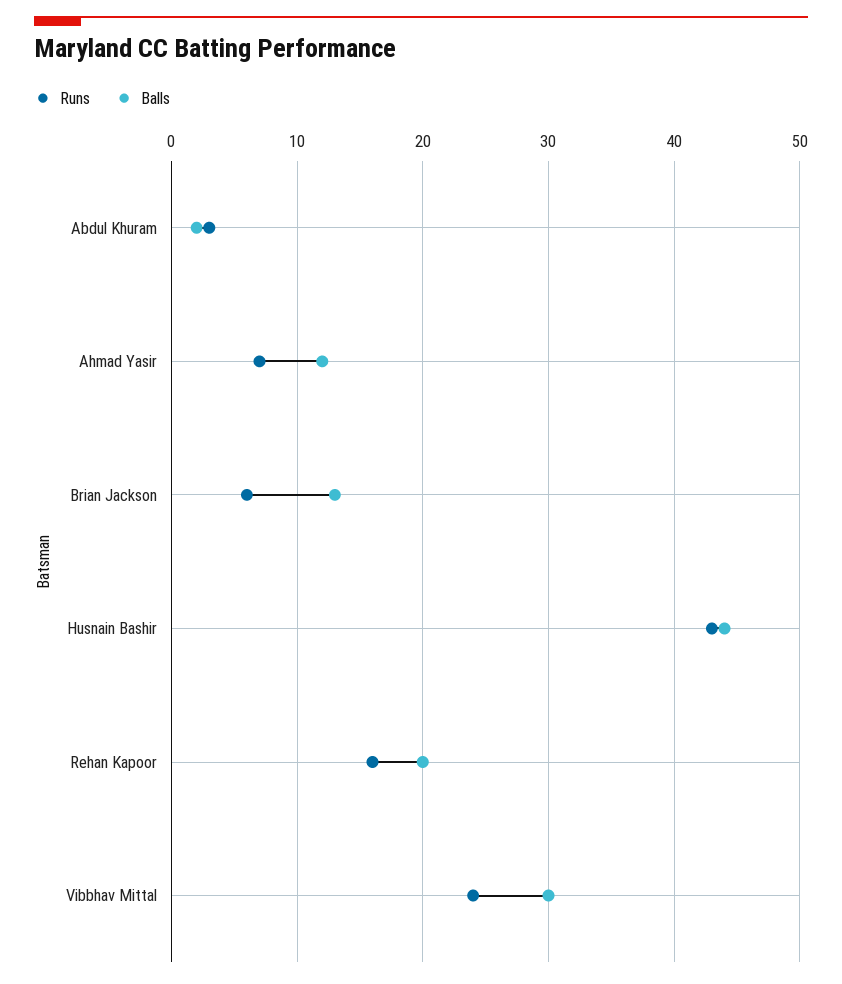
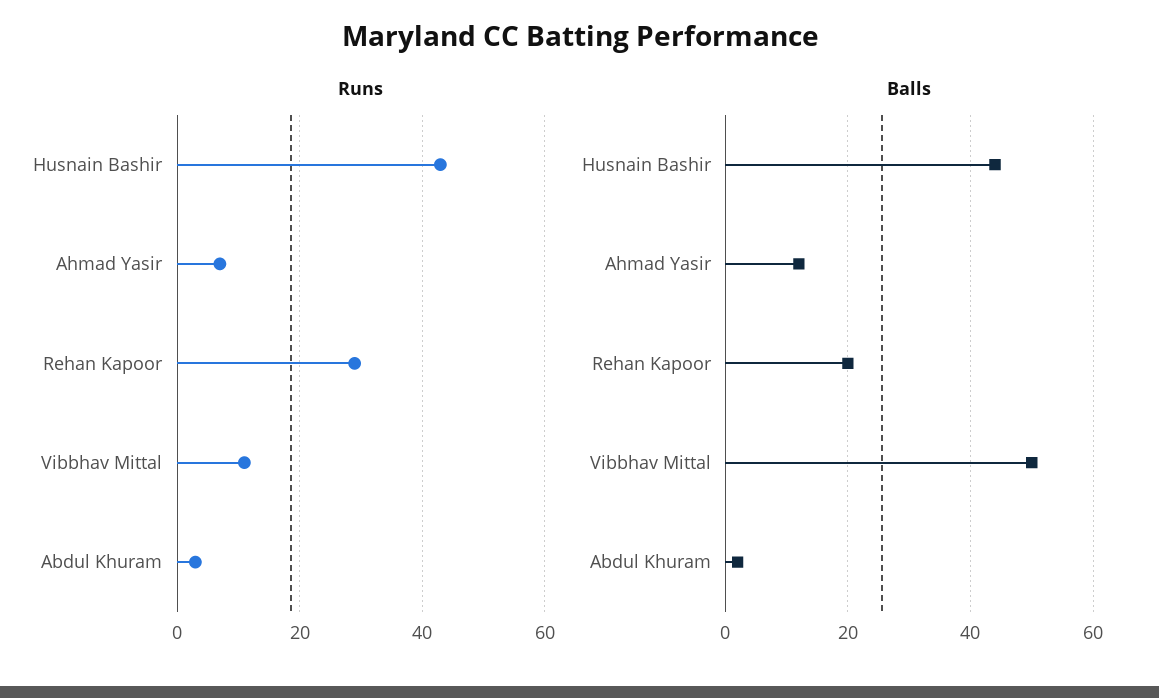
Runs, Brian Jackson: 6 -> none
Balls, Brian Jackson: 13 -> none
Runs, Rehan Kapoor: 16 -> 30
Runs, Vibbhav Mittal: 24 -> 10
Balls, Vibbhav Mittal: 30 -> 50

